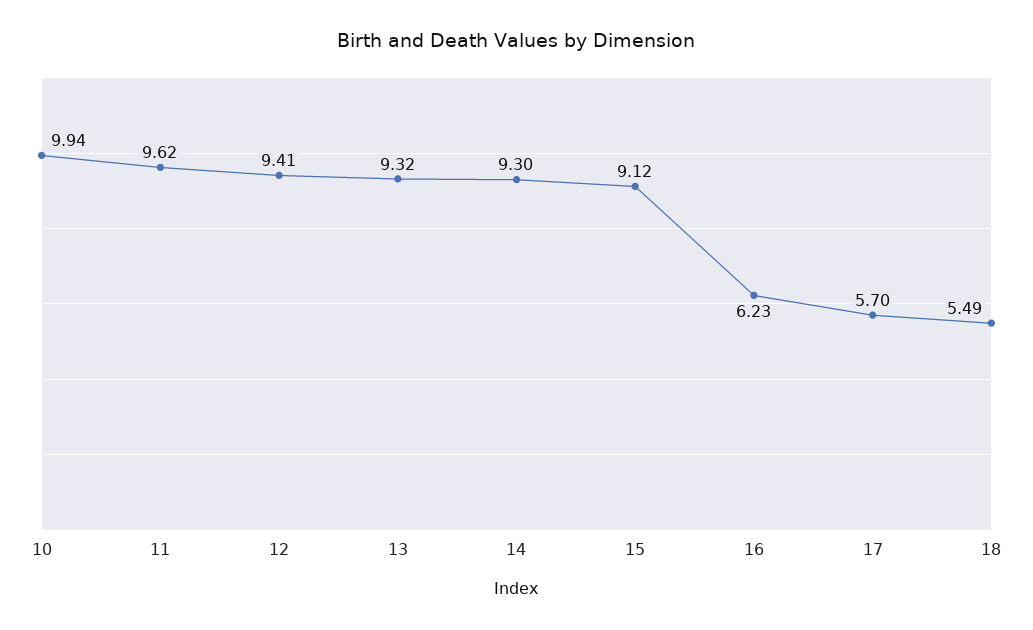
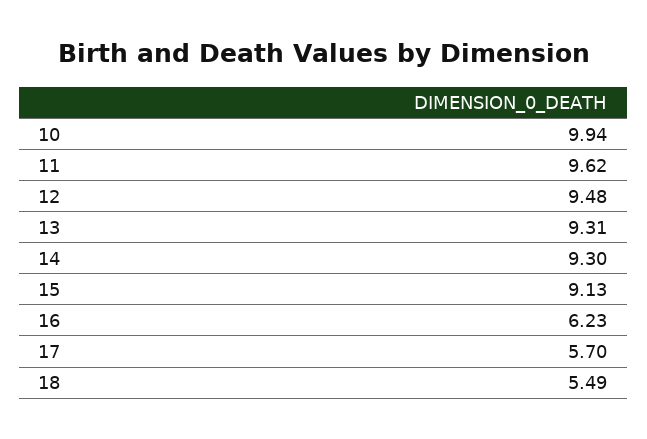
12: 9.41 -> 9.48
13: 9.32 -> 9.31
15: 9.12 -> 9.13

